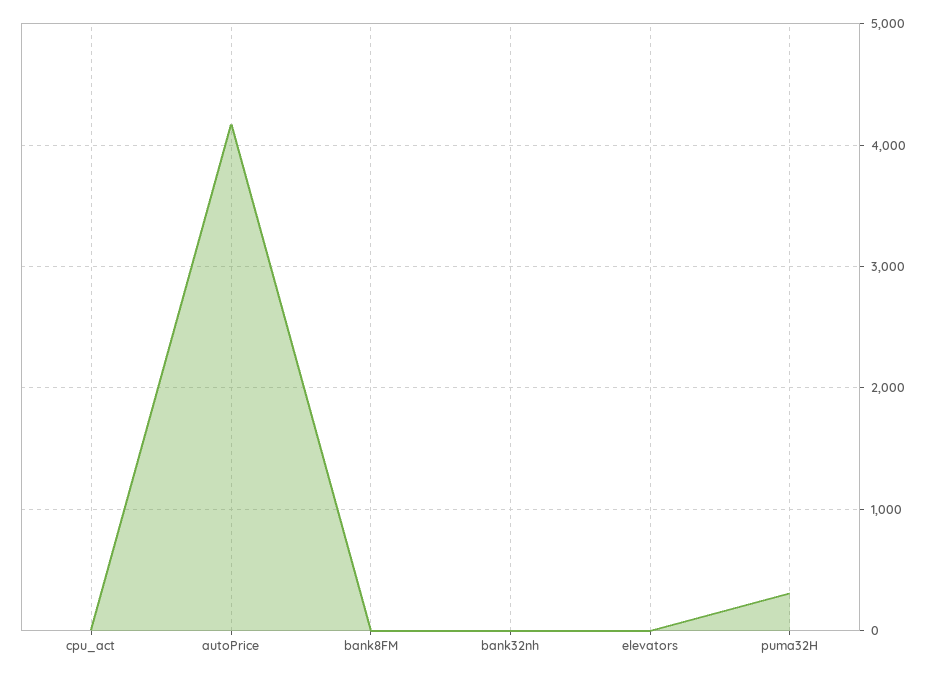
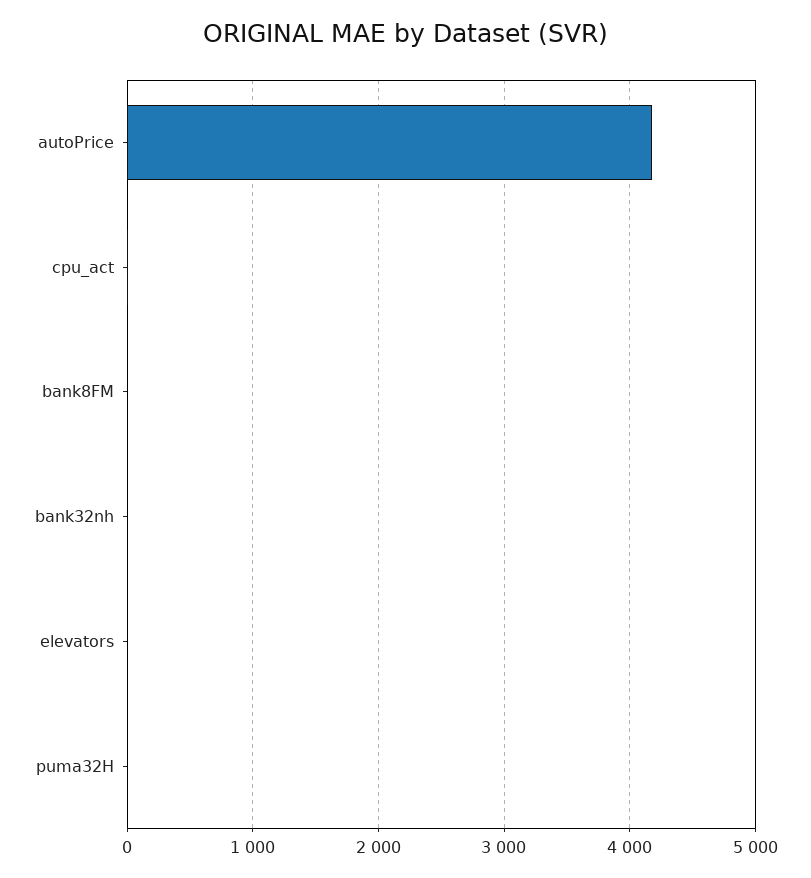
puma32H: 300 -> 0

